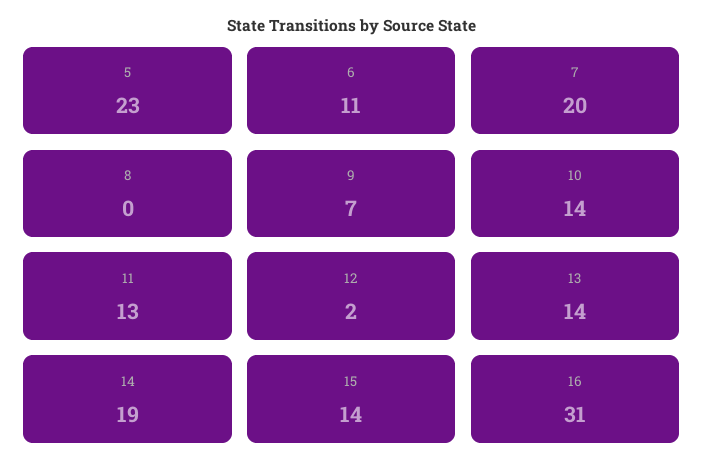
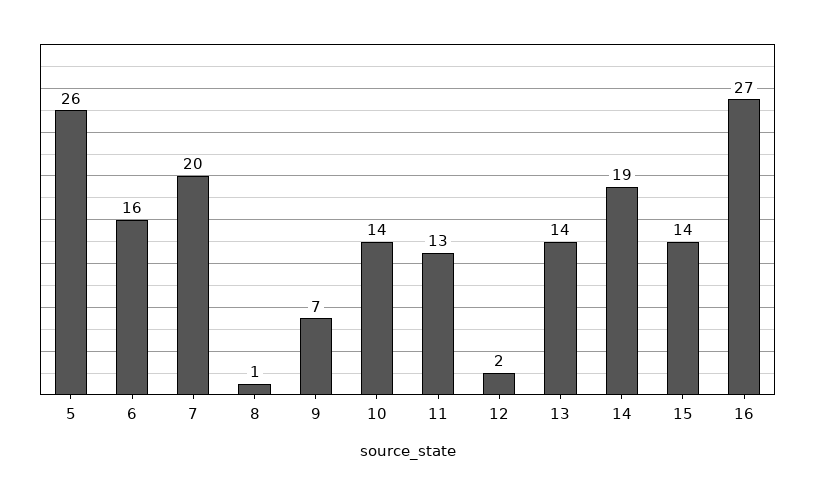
5: 23 -> 26
6: 11 -> 16
8: 0 -> 1
16: 31 -> 27

